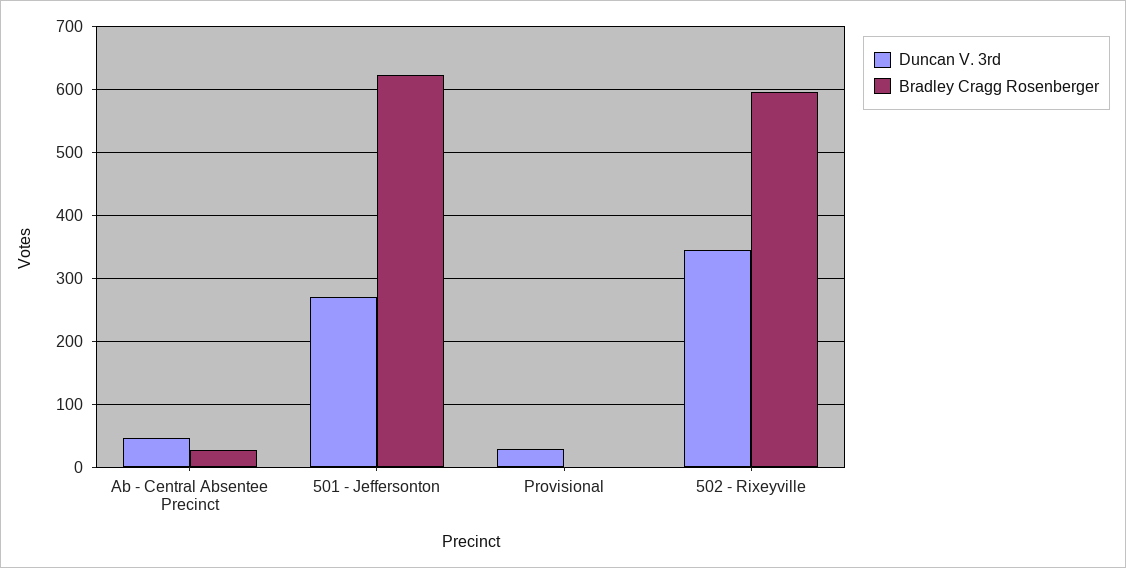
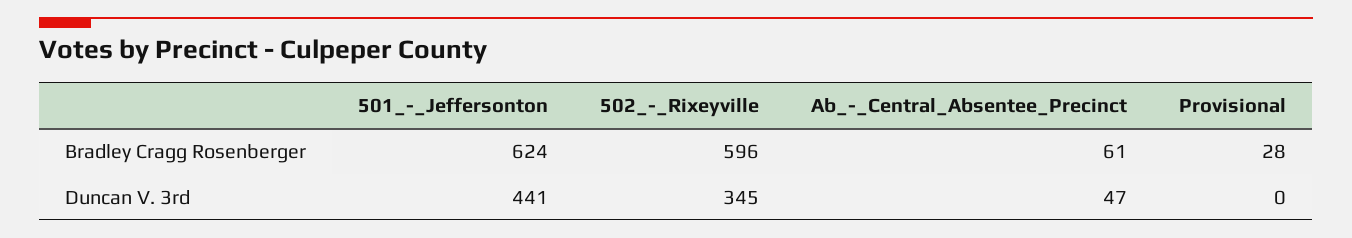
Bradley Cragg Rosenberger, Ab - Central Absentee Precinct: 30 -> 61
Duncan V. 3rd, 501 - Jeffersonton: 270 -> 441
Duncan V. 3rd, Provisional: 30 -> 0
Bradley Cragg Rosenberger, Provisional: 0 -> 28

